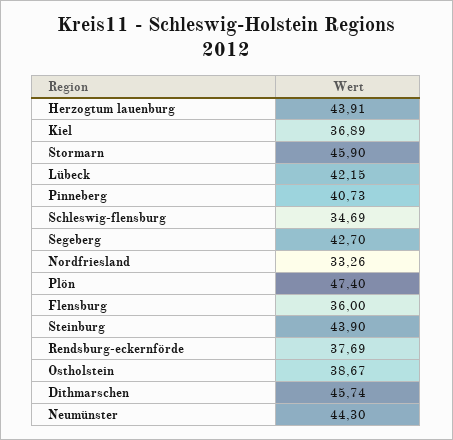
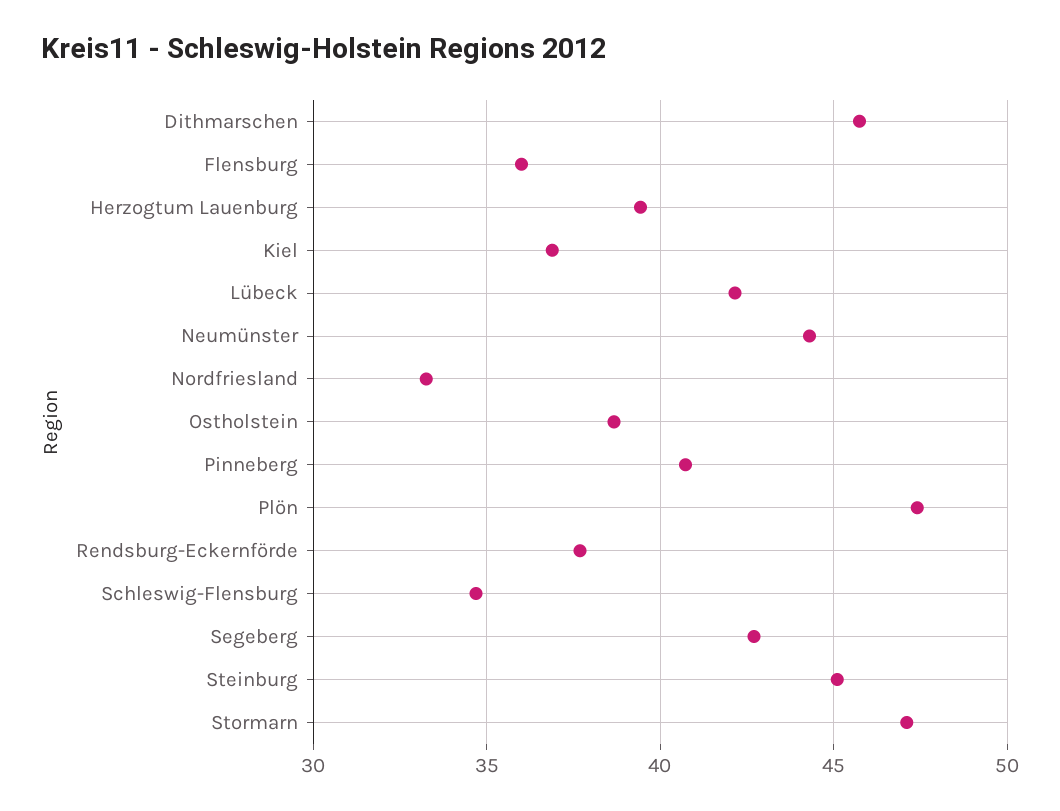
Herzogtum lauenburg: 43.91 -> 39.5
Stormarn: 45.9 -> 47
Steinburg: 43.9 -> 45

